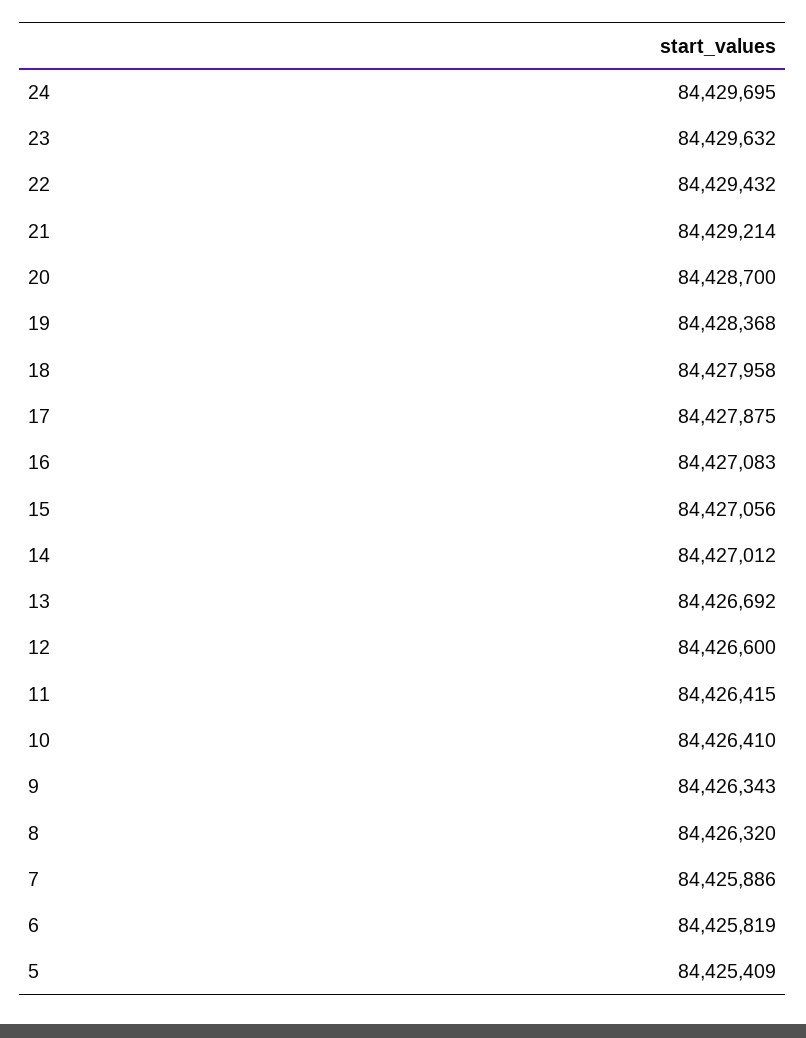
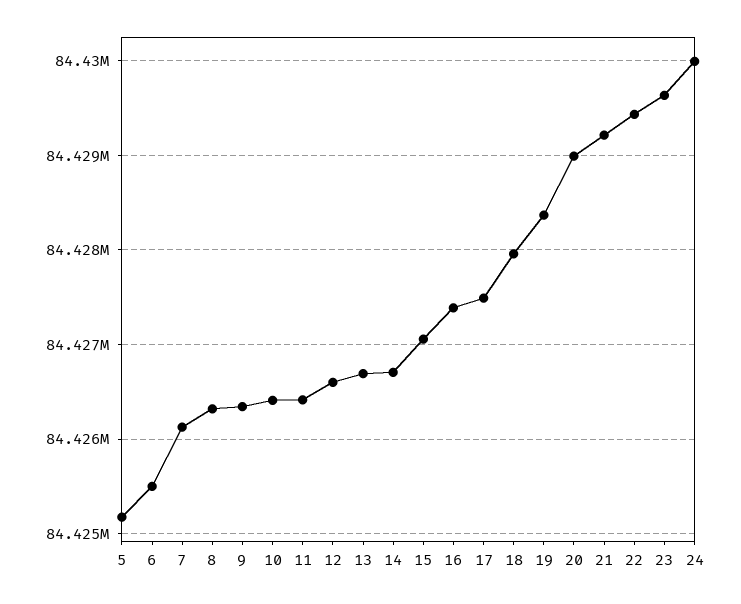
24: 84429695 -> 84430000
20: 84428700 -> 84429000
17: 84427875 -> 84427500
16: 84427083 -> 84427400
14: 84427012 -> 84426700
7: 84425886 -> 84426100
6: 84425819 -> 84425500
5: 84425409 -> 84425200

